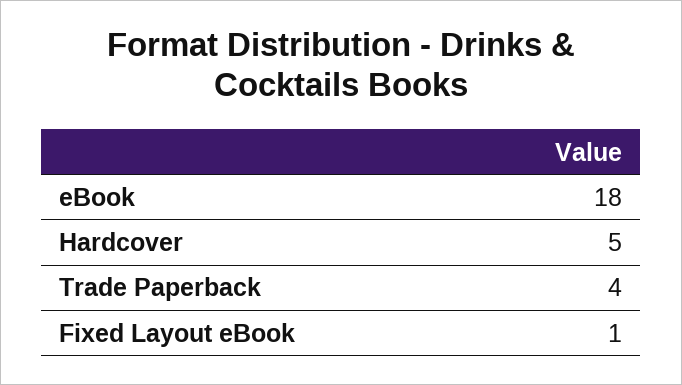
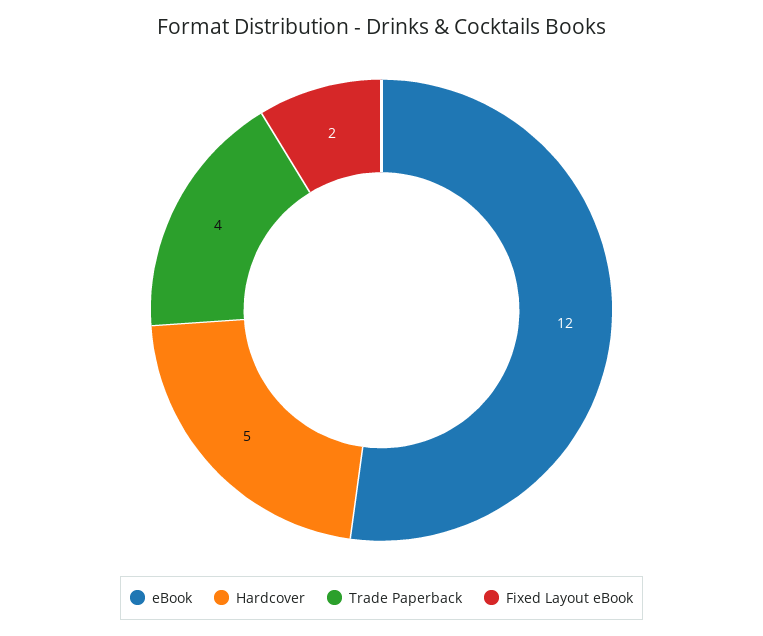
eBook: 18 -> 12
Fixed Layout eBook: 1 -> 2

